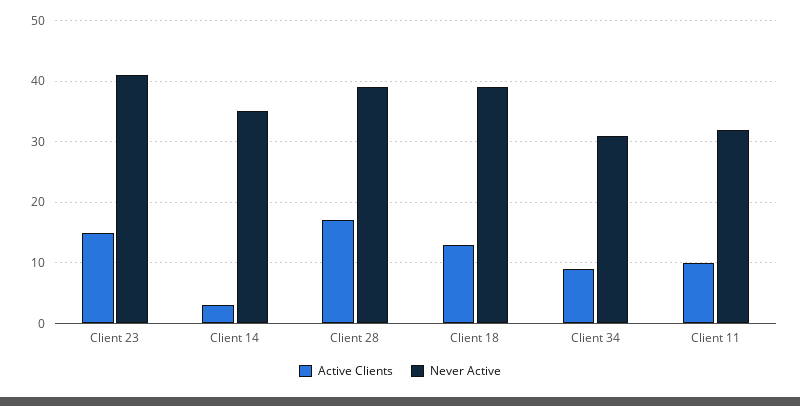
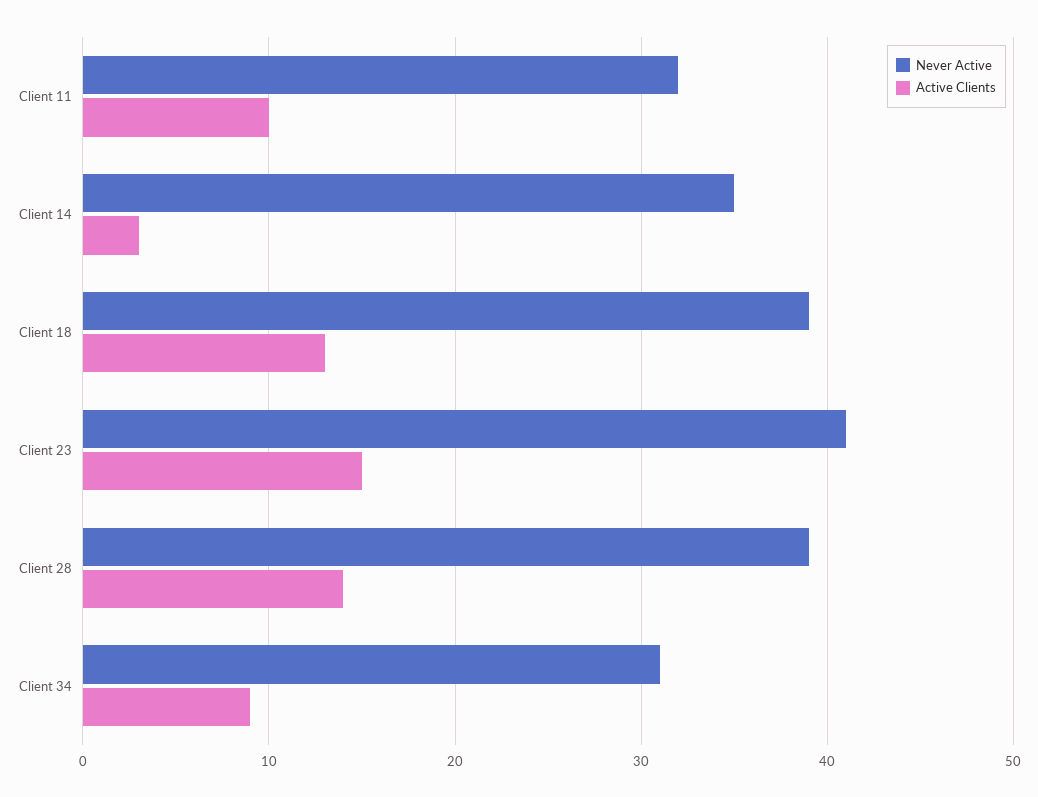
Active Clients, Client 28: 17 -> 14

